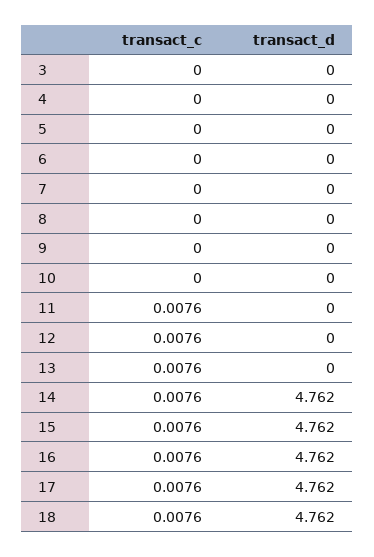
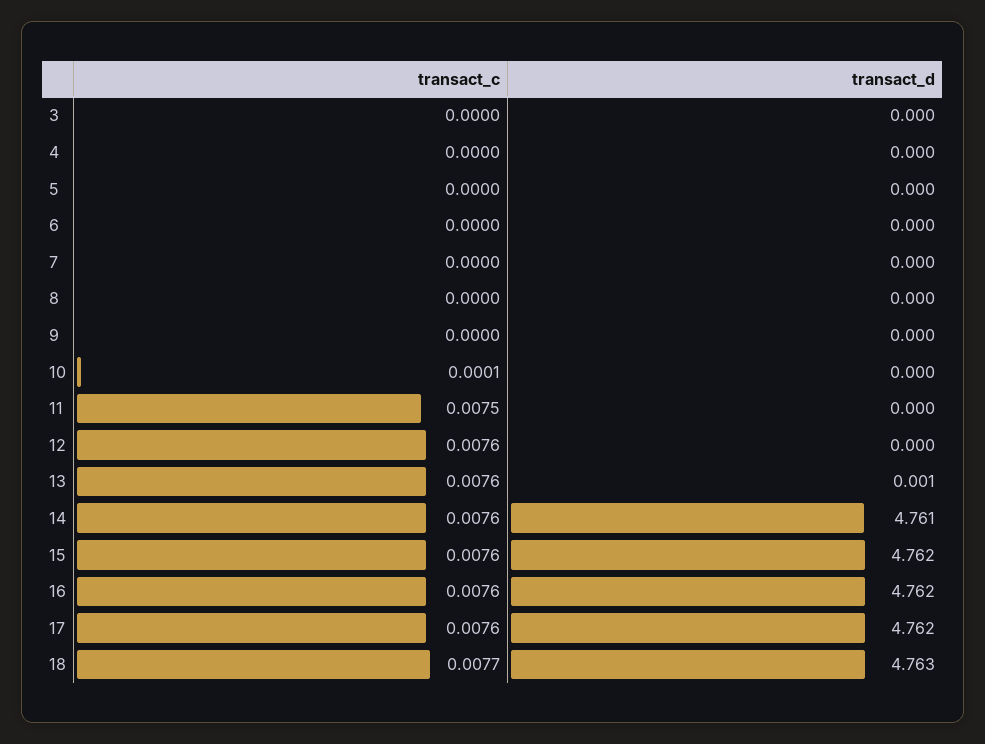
transact_c, 10: 0 -> 0.0001
transact_c, 11: 0.0076 -> 0.0075
transact_d, 13: 0 -> 0.001
transact_d, 14: 4.762 -> 4.761
transact_c, 18: 0.0076 -> 0.0077
transact_d, 18: 4.762 -> 4.763

